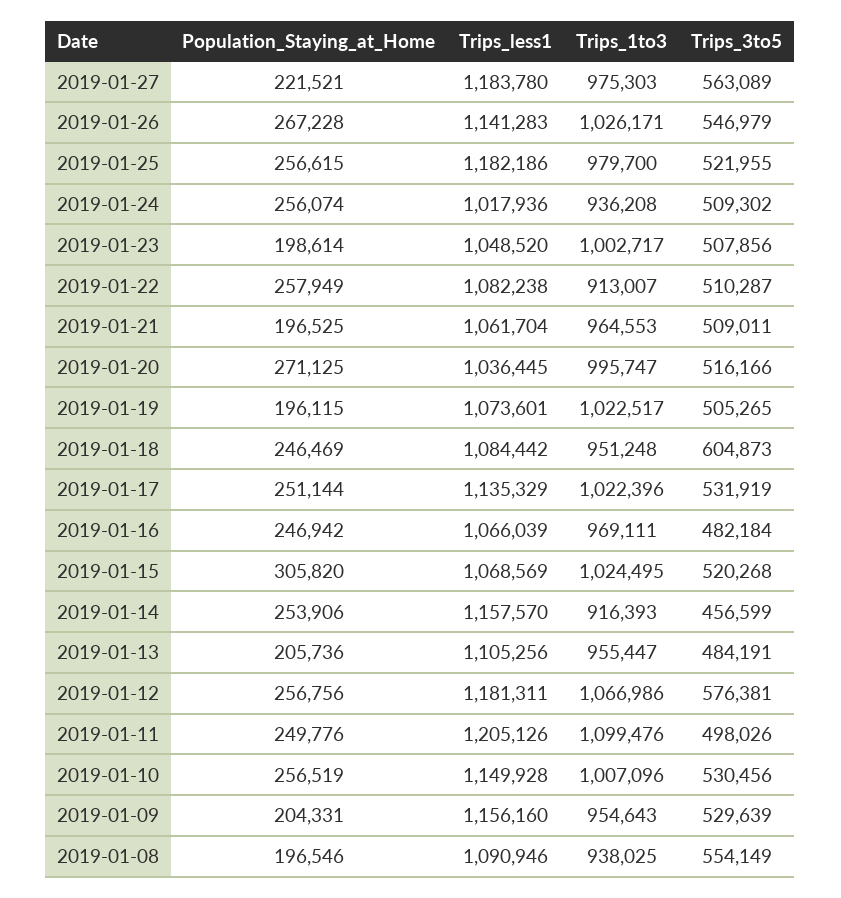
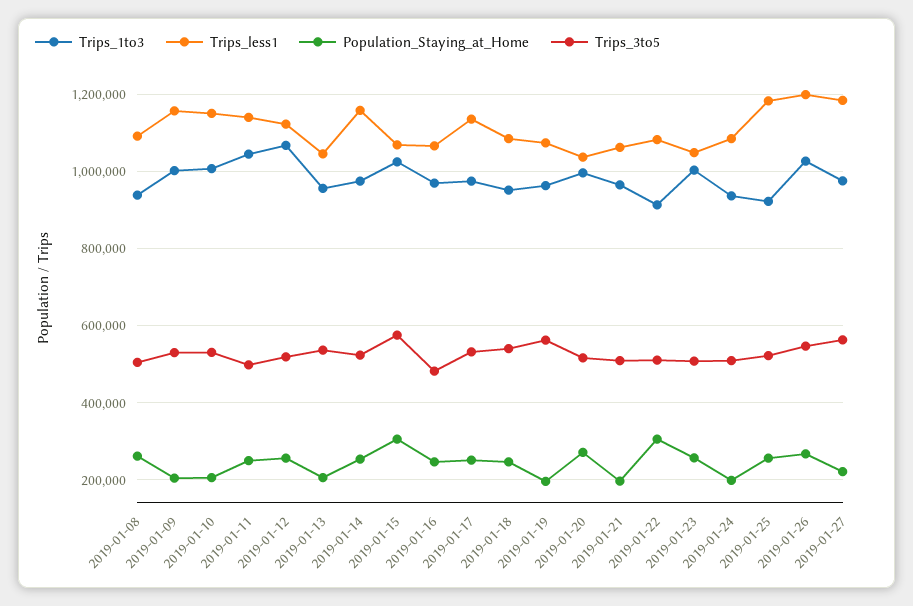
Trips_less1, 2019-01-26: 1141283 -> 1200000
Trips_1to3, 2019-01-25: 979700 -> 920000
Population_Staying_at_Home, 2019-01-24: 256074 -> 200000
Trips_less1, 2019-01-24: 1017936 -> 1080000
Population_Staying_at_Home, 2019-01-23: 198614 -> 260000
Population_Staying_at_Home, 2019-01-22: 257949 -> 300000
Trips_1to3, 2019-01-19: 1022517 -> 960000
Trips_3to5, 2019-01-19: 505265 -> 560000
Trips_3to5, 2019-01-18: 604873 -> 540000
Trips_1to3, 2019-01-17: 1022396 -> 980000
Trips_3to5, 2019-01-15: 520268 -> 580000
Trips_1to3, 2019-01-14: 916393 -> 980000
Trips_3to5, 2019-01-14: 456599 -> 520000
Trips_less1, 2019-01-13: 1105256 -> 1040000
Trips_3to5, 2019-01-13: 484191 -> 540000
Trips_less1, 2019-01-12: 1181311 -> 1120000
Trips_3to5, 2019-01-12: 576381 -> 520000
Trips_less1, 2019-01-11: 1205126 -> 1140000
Trips_1to3, 2019-01-11: 1099476 -> 1040000
Population_Staying_at_Home, 2019-01-10: 256519 -> 200000
Trips_1to3, 2019-01-09: 954643 -> 1000000
Population_Staying_at_Home, 2019-01-08: 196546 -> 260000
Trips_3to5, 2019-01-08: 554149 -> 500000

